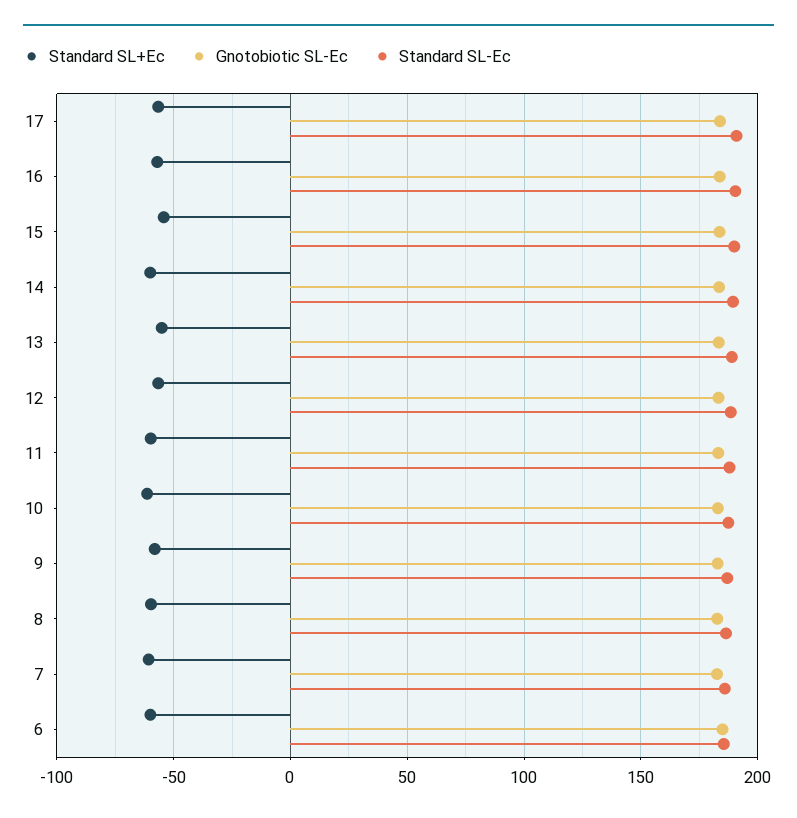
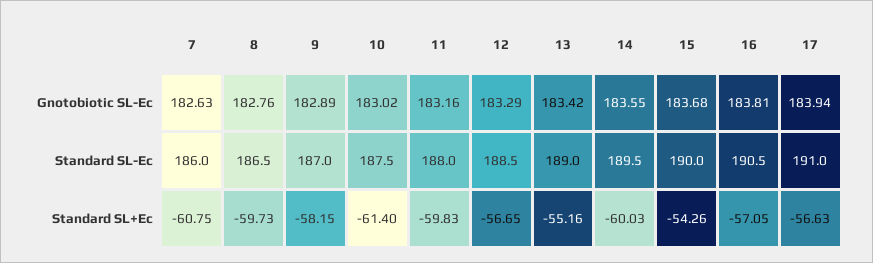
Standard SL+Ec, 6: -60 -> none
Gnotobiotic SL-Ec, 6: 185 -> none
Standard SL-Ec, 6: 185 -> none

